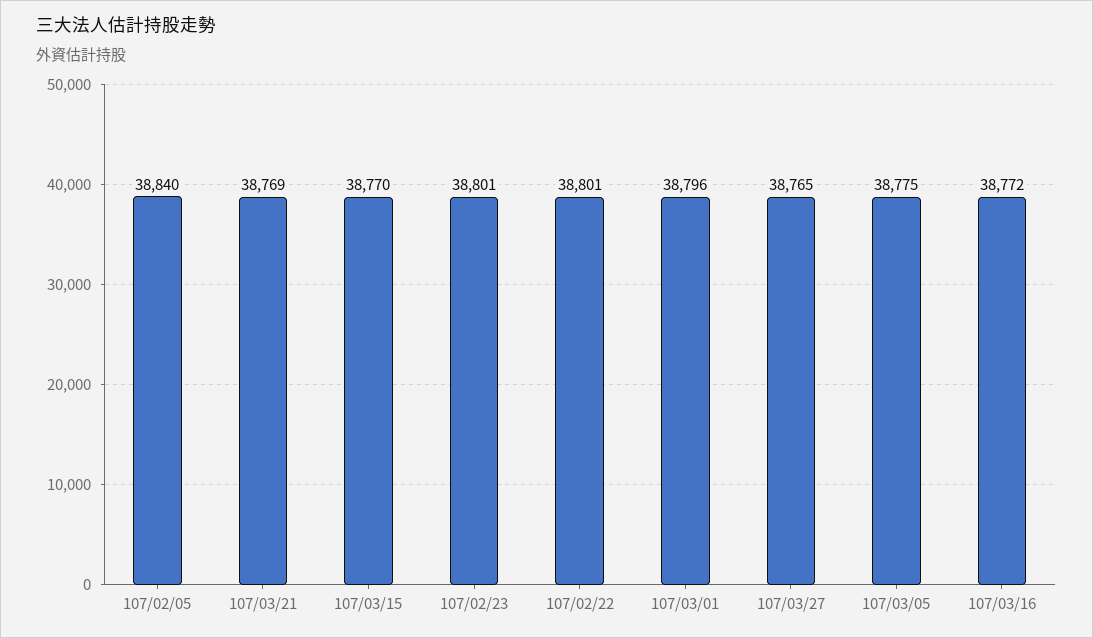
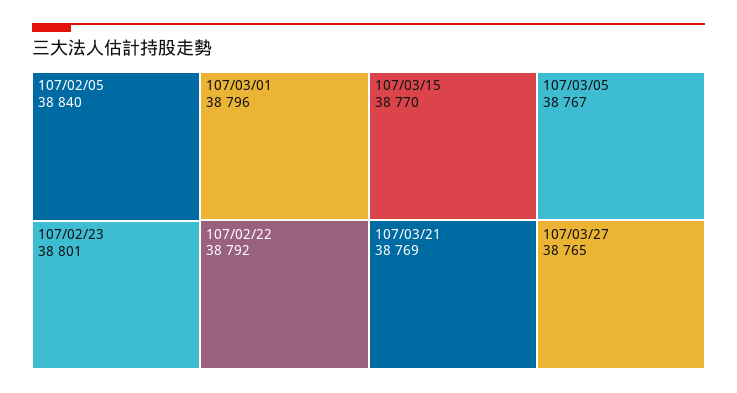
107/02/22: 38801 -> 38792
107/03/05: 38775 -> 38767
107/03/16: 38772 -> none

